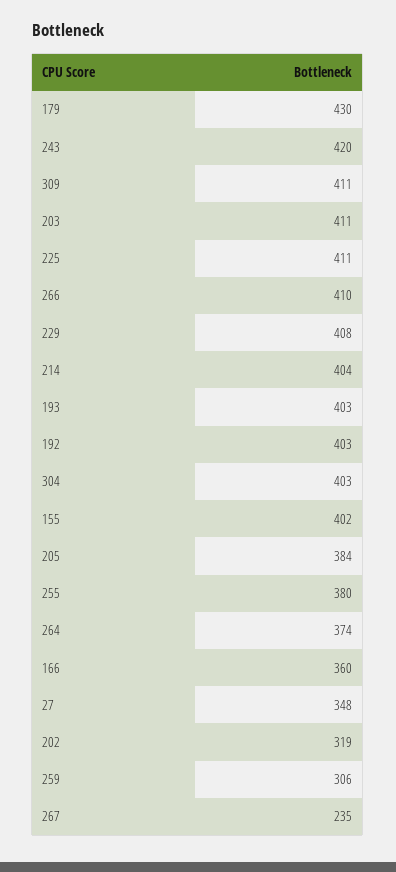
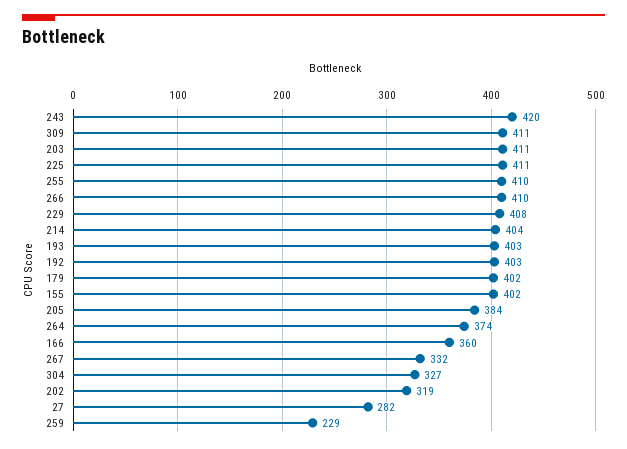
179: 430 -> 402
304: 403 -> 327
255: 380 -> 410
27: 348 -> 282
259: 306 -> 229
267: 235 -> 332

